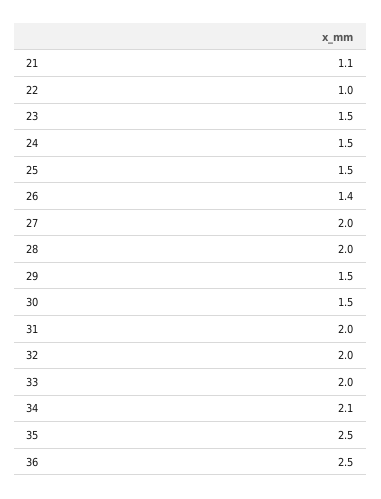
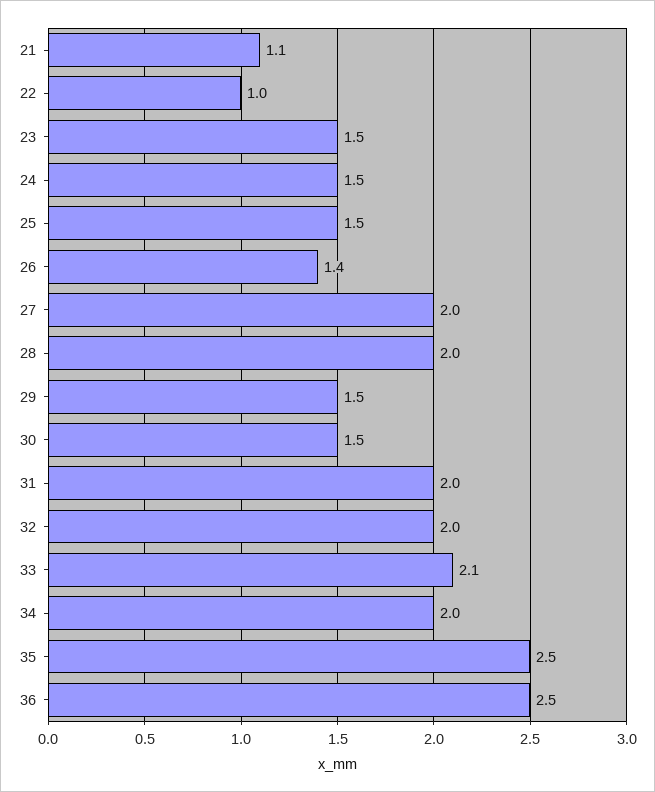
33: 2 -> 2.1
34: 2.1 -> 2

